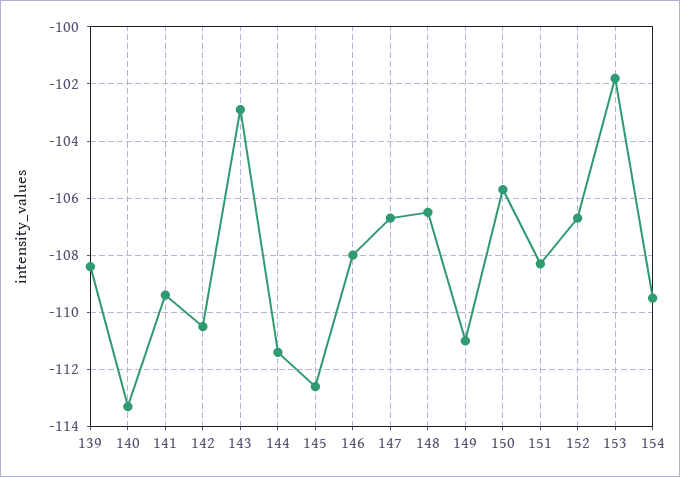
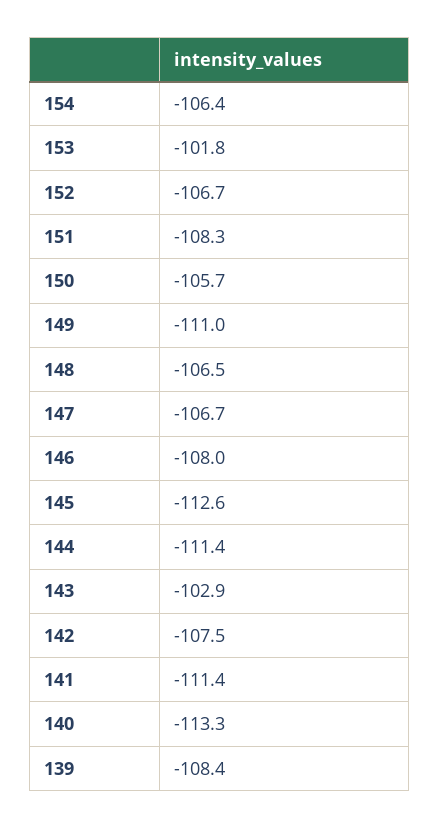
141: -109.5 -> -111.4
142: -110.5 -> -107.5
154: -109.5 -> -106.4

